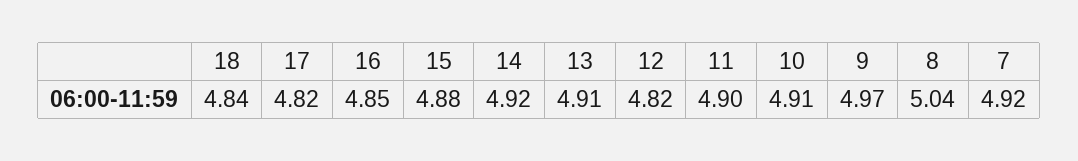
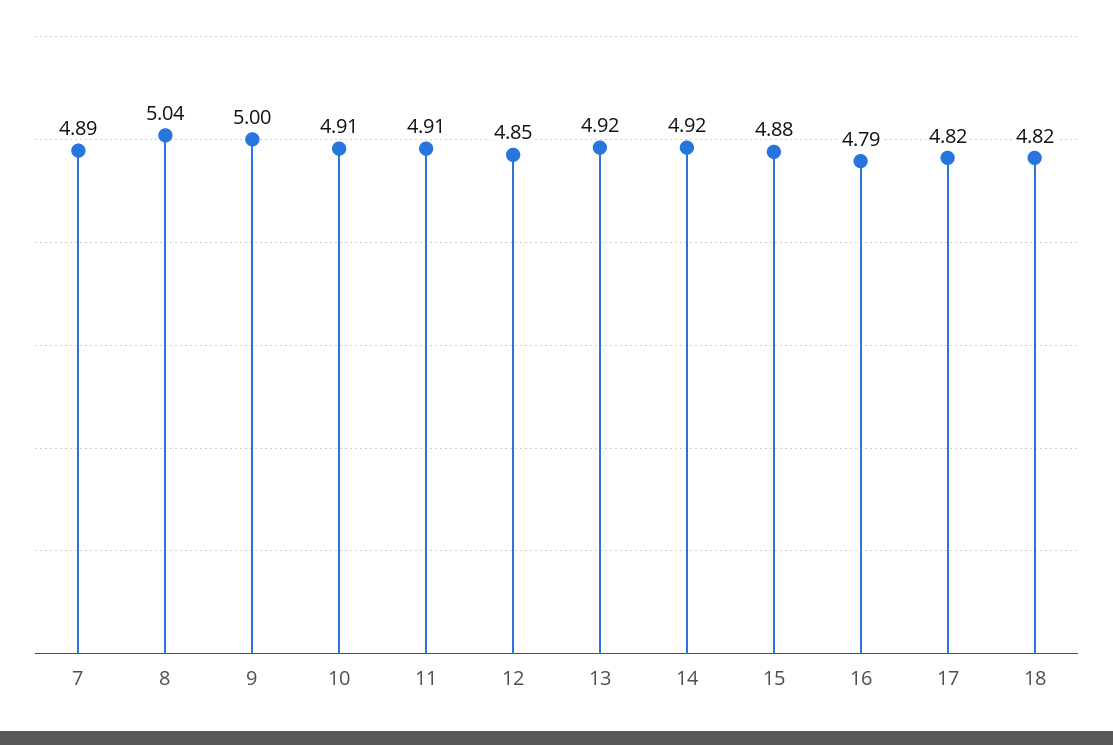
18: 4.84 -> 4.82
16: 4.85 -> 4.79
13: 4.91 -> 4.92
12: 4.82 -> 4.85
11: 4.9 -> 4.91
9: 4.97 -> 5
7: 4.92 -> 4.89

